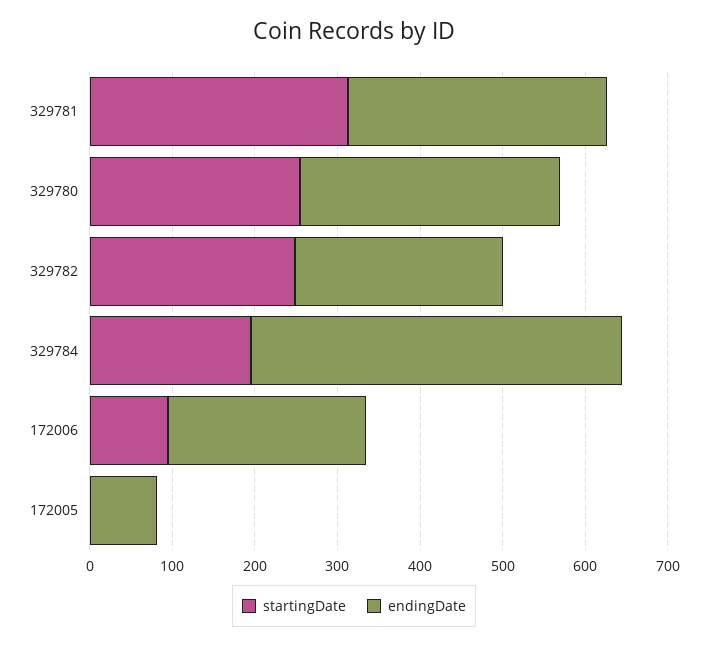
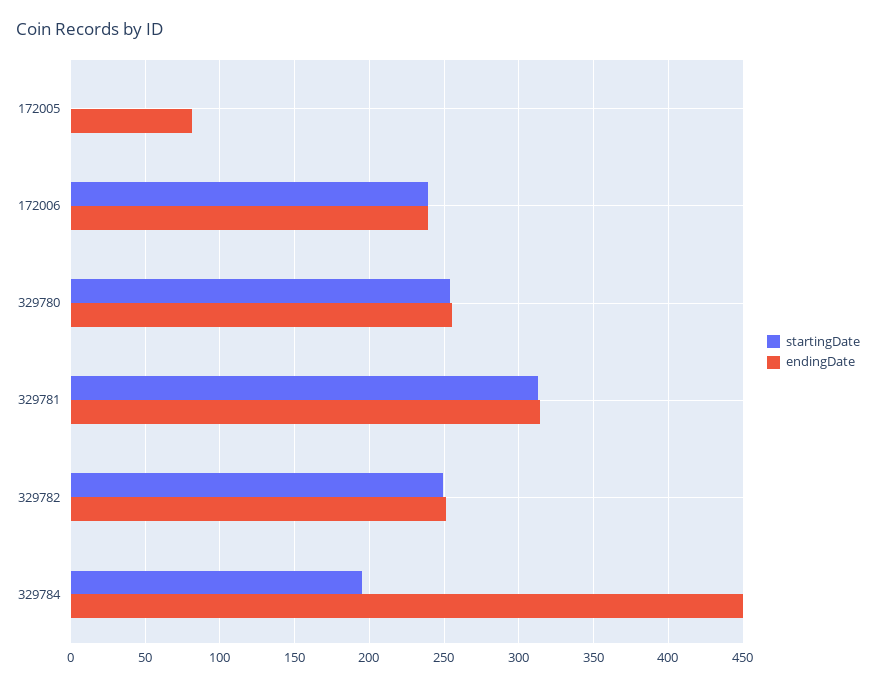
endingDate, 329780: 320 -> 255
startingDate, 172006: 100 -> 240

